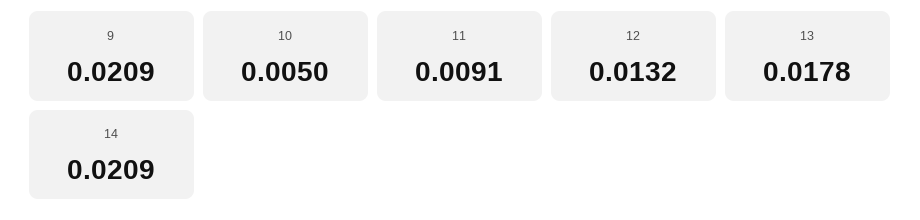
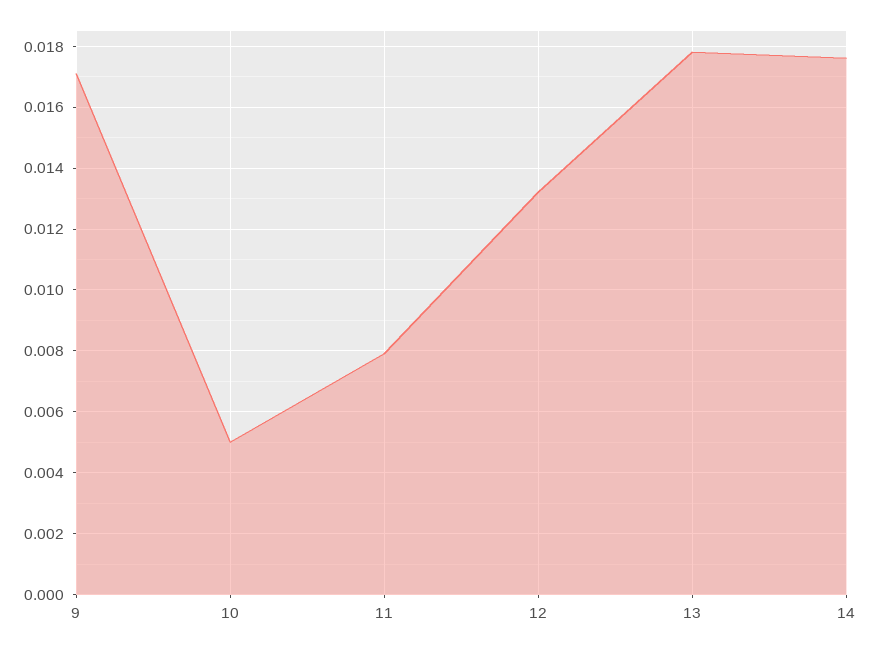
9: 0.0209 -> 0.017
11: 0.0091 -> 0.008
14: 0.0209 -> 0.0175

